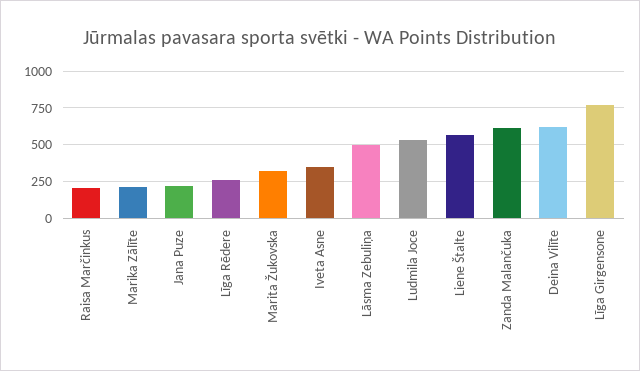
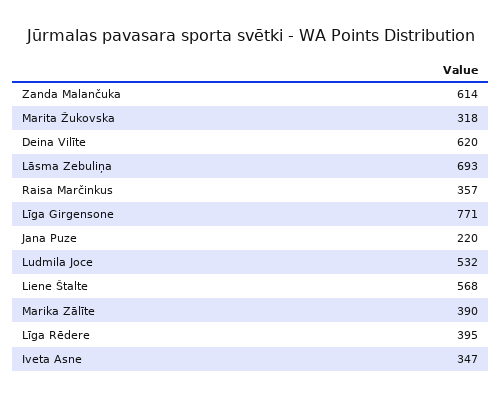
Raisa Marčinkus: 200 -> 357
Marika Zālīte: 200 -> 390
Līga Rēdere: 250 -> 395
Lāsma Zebuliņa: 500 -> 693

